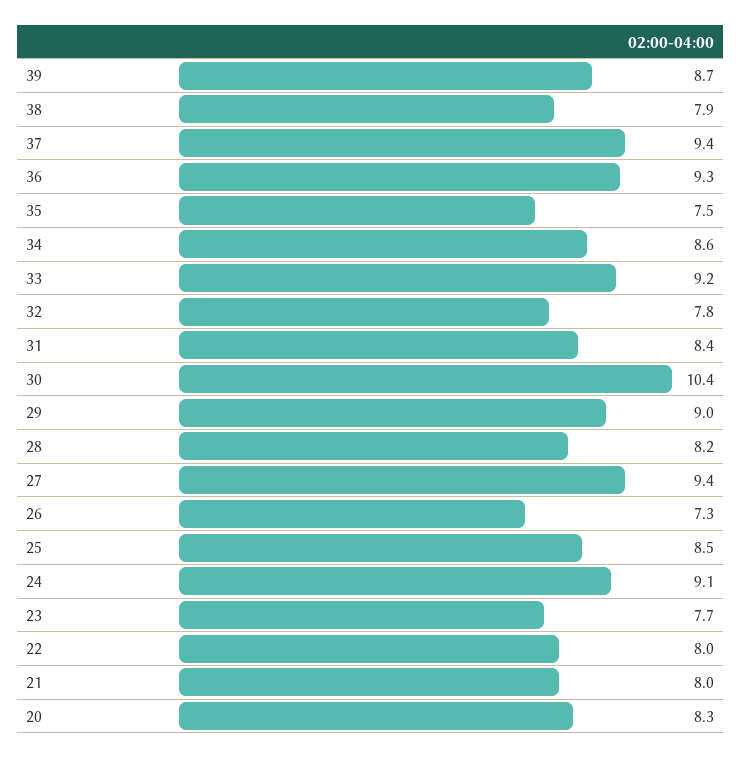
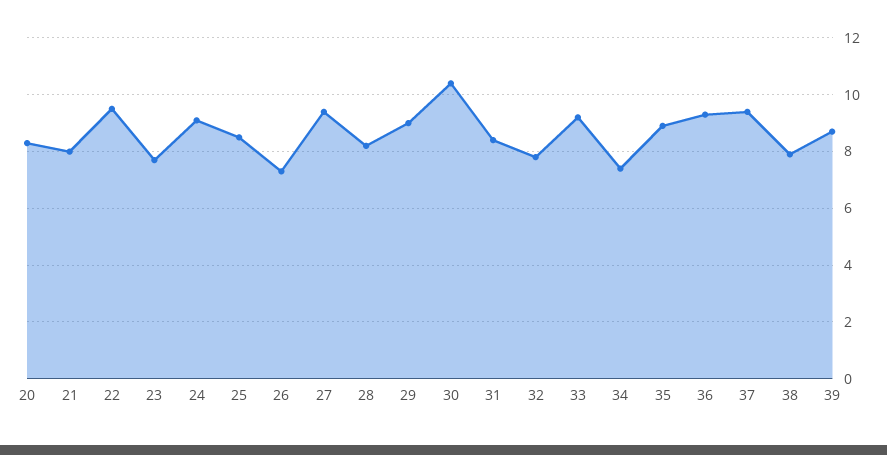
35: 7.5 -> 9
34: 8.6 -> 7.5
22: 8 -> 9.5

